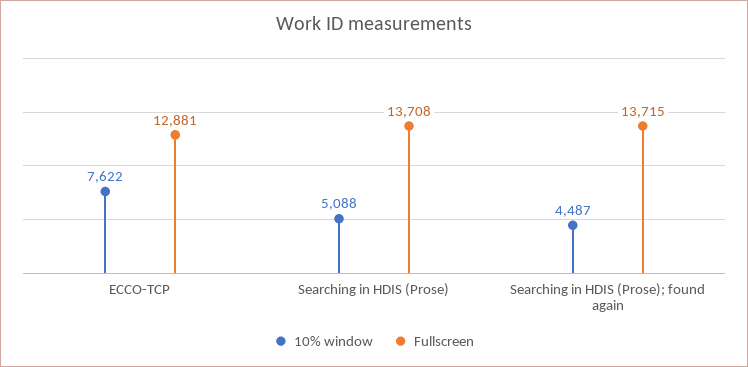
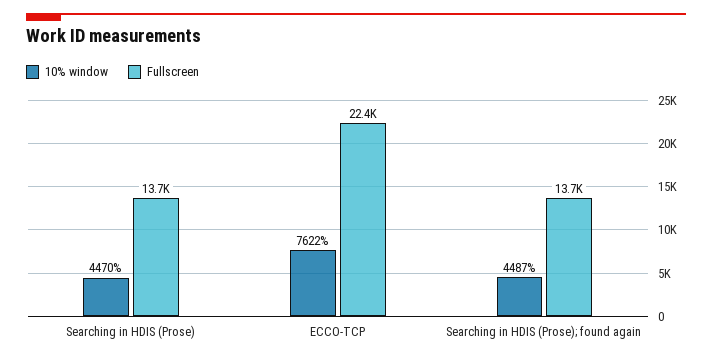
Fullscreen, ECCO-TCP: 12881 -> 22400
10% window, Searching in HDIS (Prose): 5088 -> 4470

